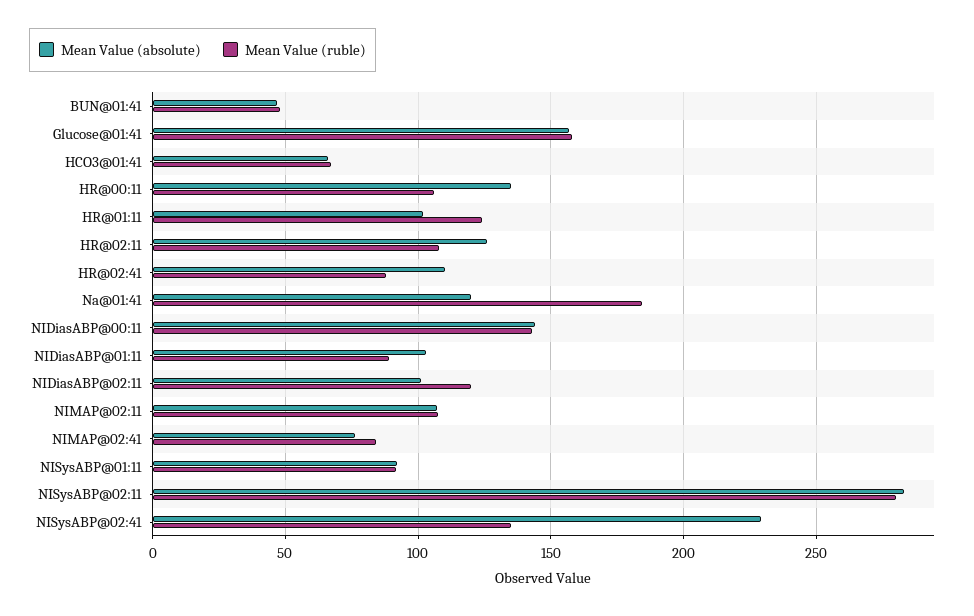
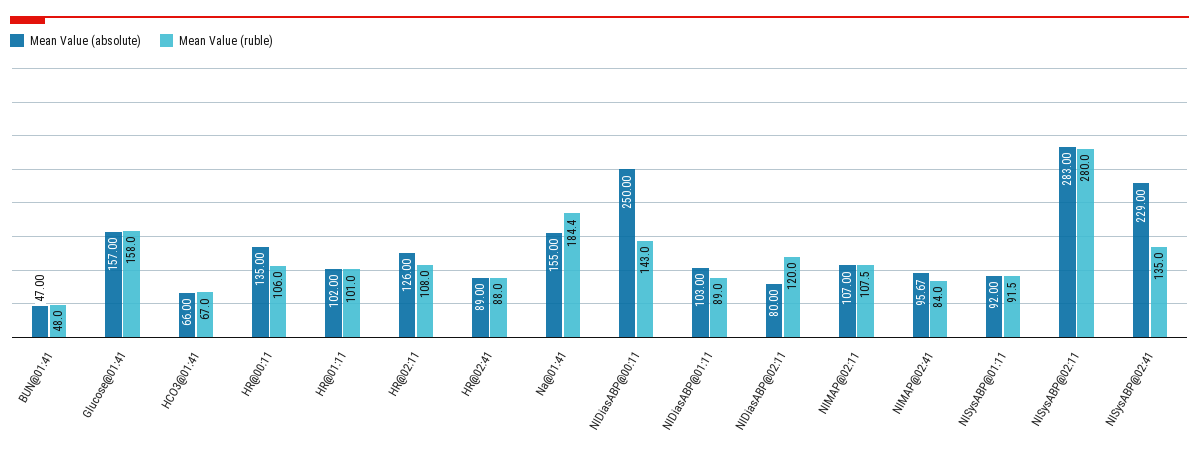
Mean Value (ruble), HR@01:11: 125 -> 101
Mean Value (absolute), HR@02:41: 110 -> 89
Mean Value (absolute), Na@01:41: 120 -> 155
Mean Value (absolute), NIDiasABP@00:11: 145 -> 250
Mean Value (absolute), NIDiasABP@02:11: 100 -> 80
Mean Value (absolute), NIMAP@02:41: 75 -> 95.67

